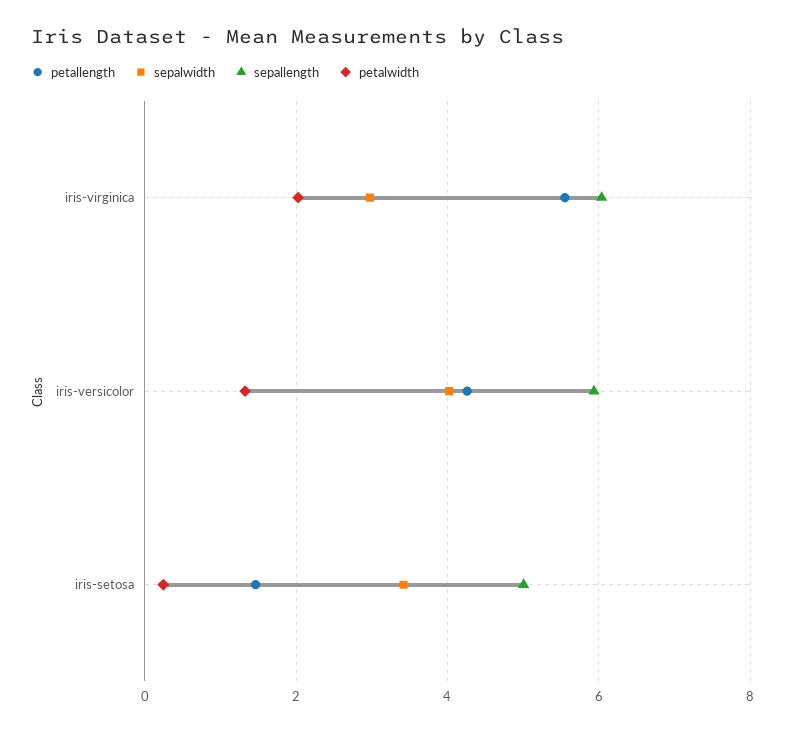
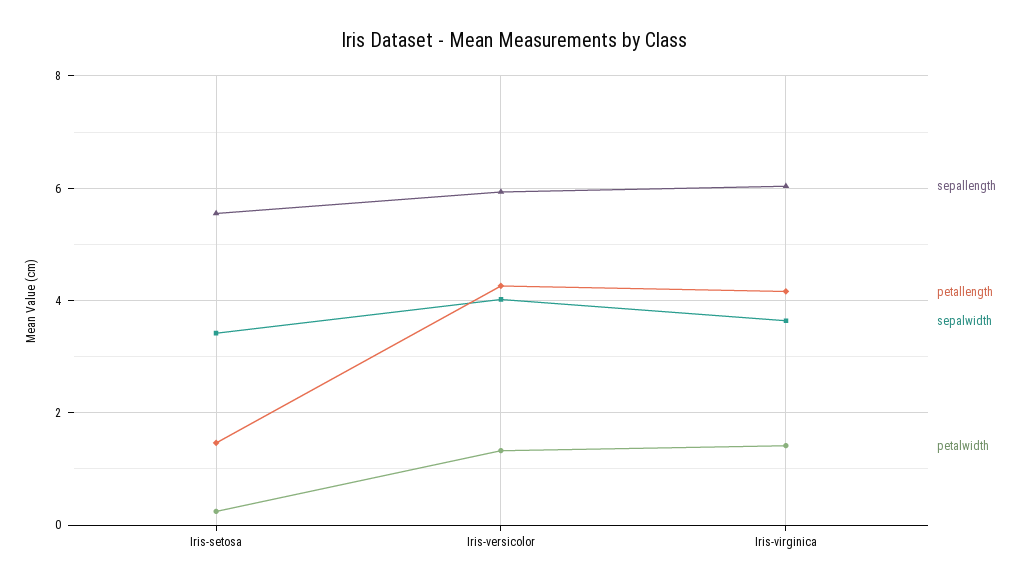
petallength, iris-virginica: 5.6 -> 4.2
sepalwidth, iris-virginica: 3 -> 3.6
petalwidth, iris-virginica: 2 -> 1.4
sepallength, iris-setosa: 5 -> 5.6

